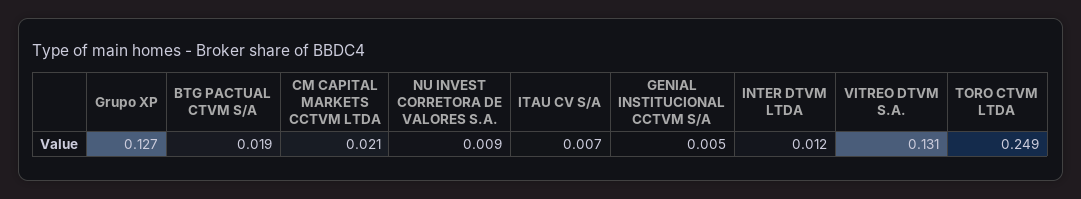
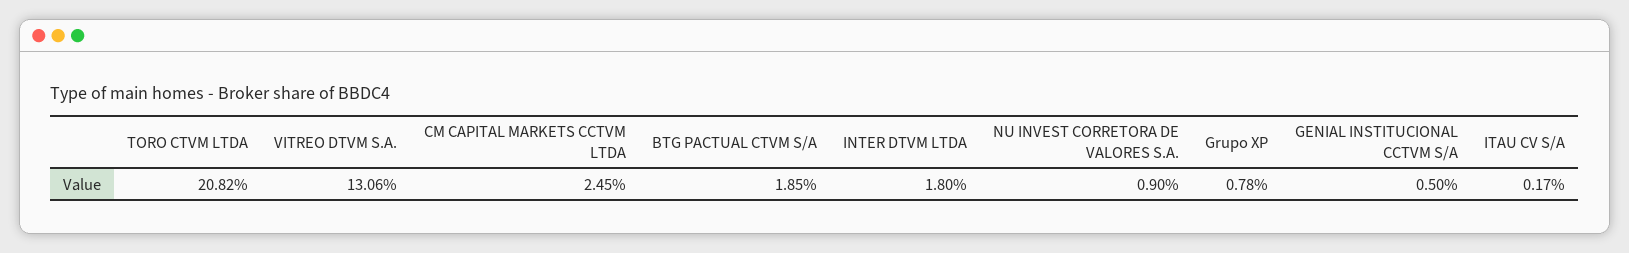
Grupo XP: 0.127 -> 0.0078
CM CAPITAL MARKETS CCTVM LTDA: 0.021 -> 0.0245
ITAU CV S/A: 0.007 -> 0.0017
INTER DTVM LTDA: 0.012 -> 0.018
TORO CTVM LTDA: 0.249 -> 0.2082

